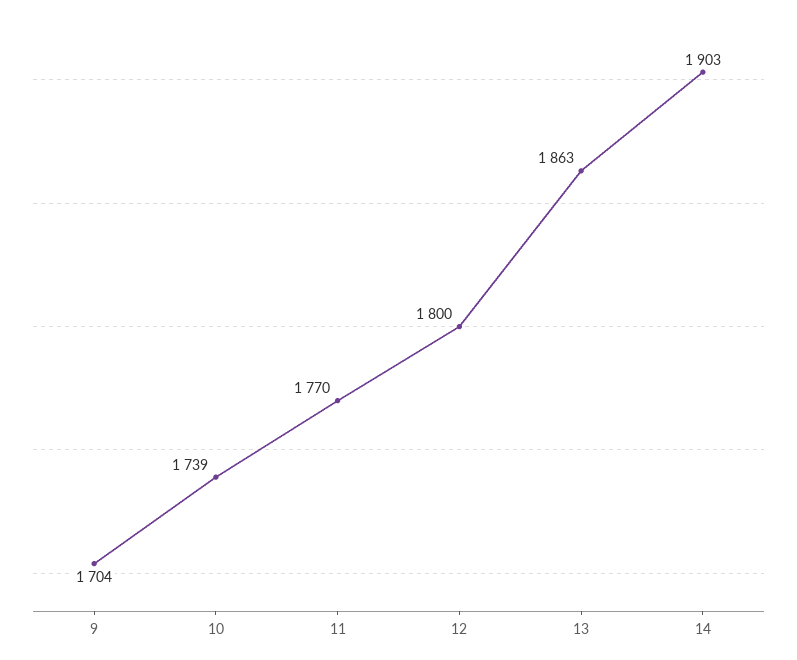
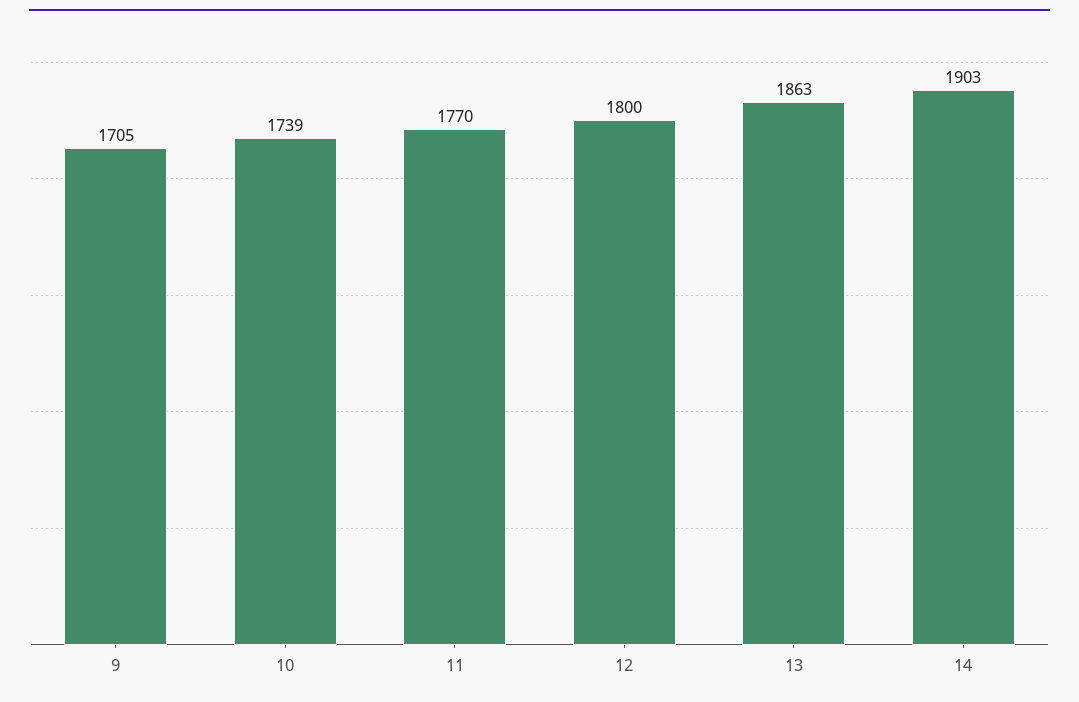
9: 1704 -> 1705

